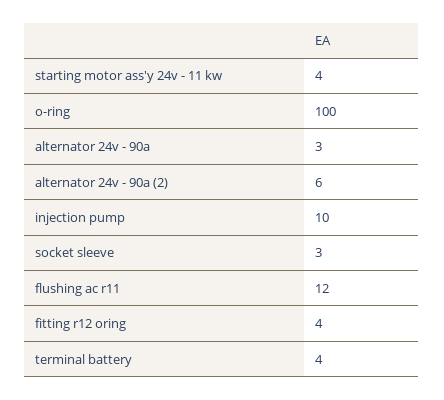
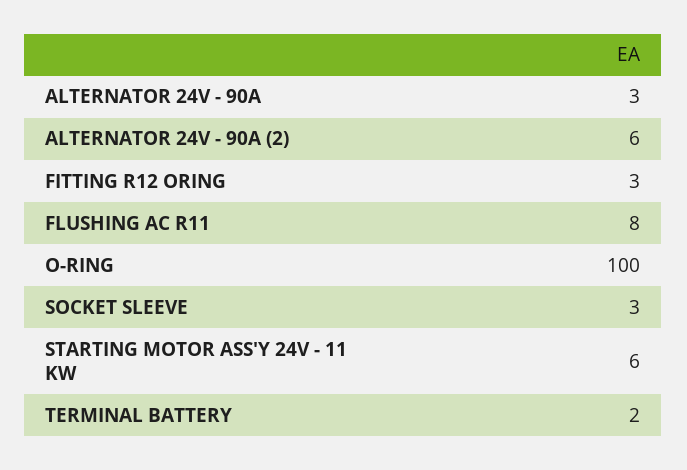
starting motor ass'y 24v - 11 kw: 4 -> 6
injection pump: 10 -> none
flushing ac r11: 12 -> 8
fitting r12 oring: 4 -> 3
terminal battery: 4 -> 2

